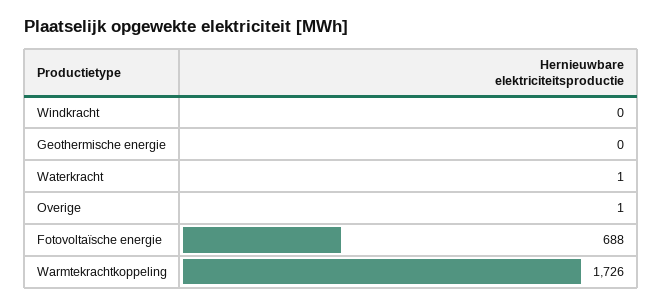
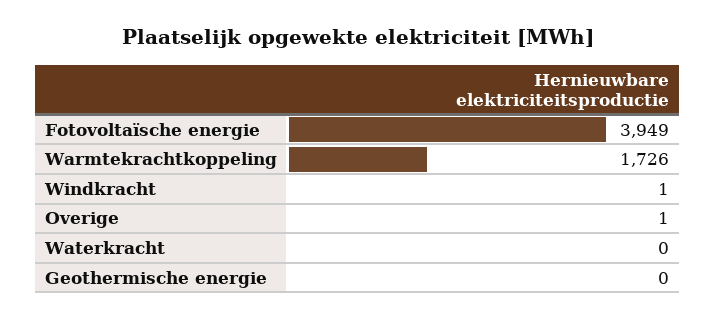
Windkracht: 0 -> 1
Waterkracht: 1 -> 0
Fotovoltaïsche energie: 688 -> 3949

